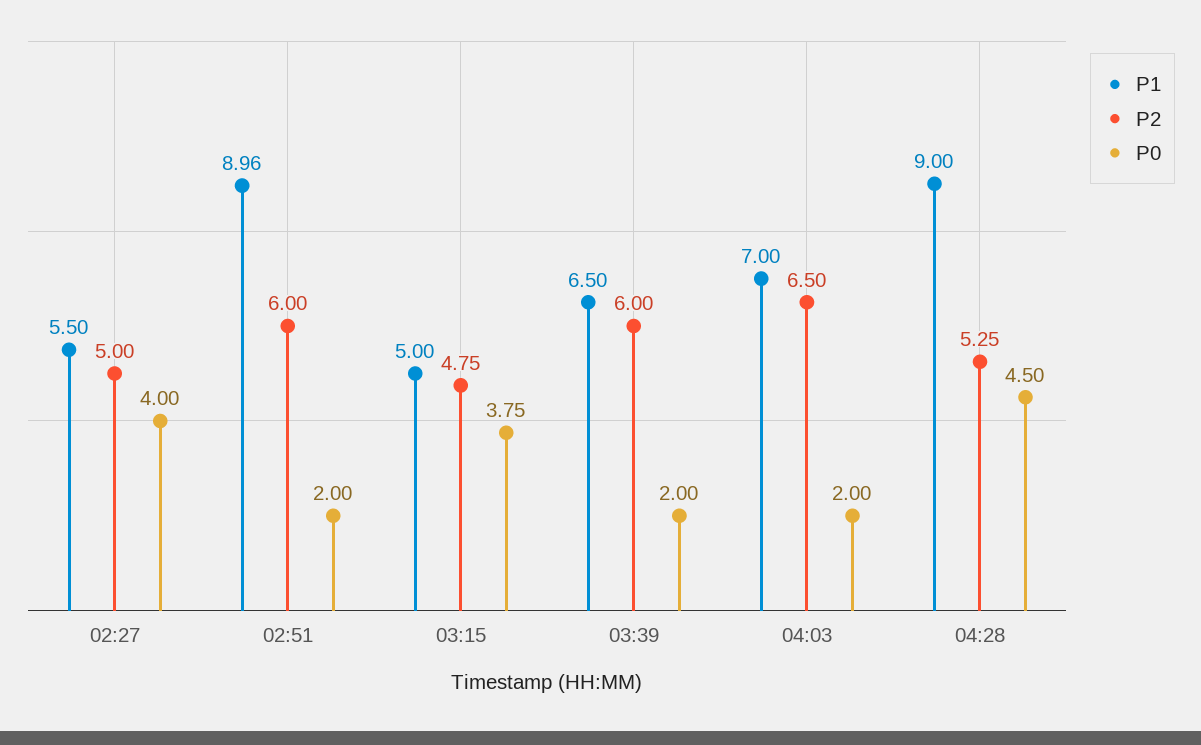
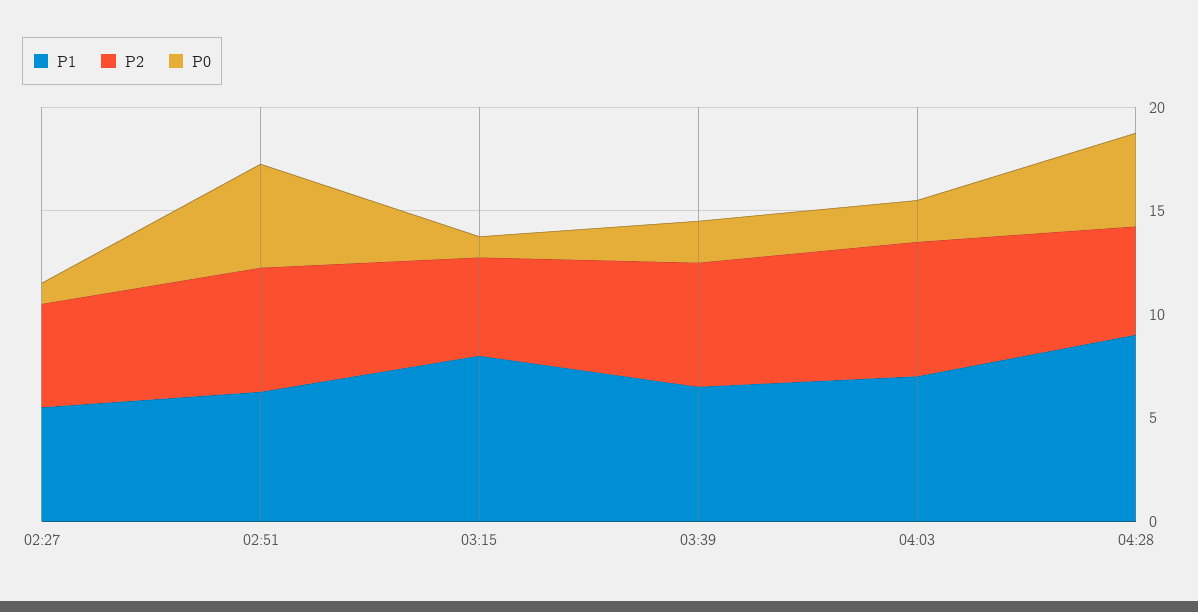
P0, 02:27: 4 -> 1
P1, 02:51: 8.96 -> 6
P0, 02:51: 2 -> 5
P1, 03:15: 5 -> 8
P0, 03:15: 3.75 -> 1

